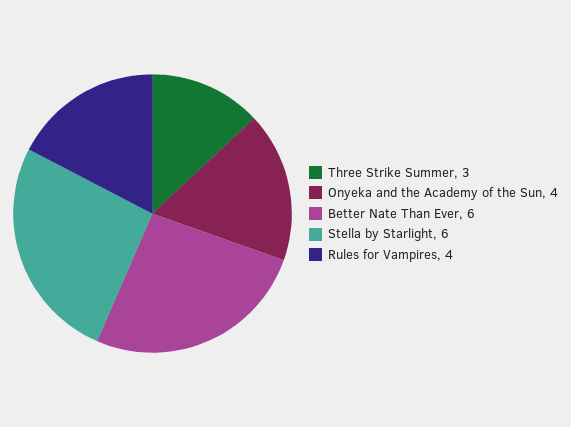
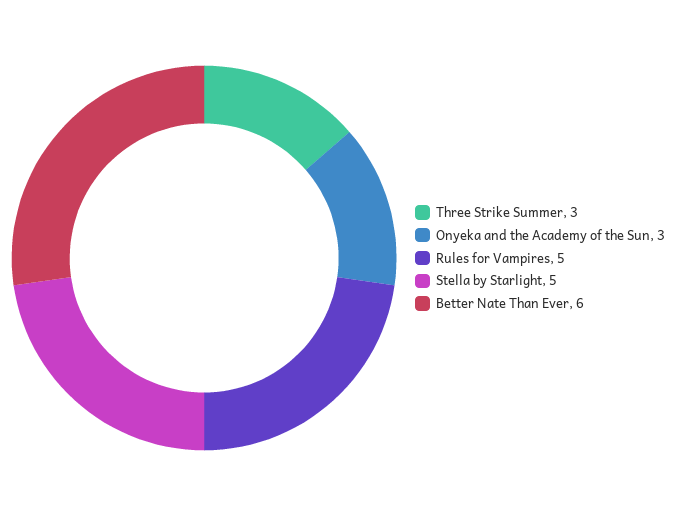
Onyeka and the Academy of the Sun: 4 -> 3
Stella by Starlight: 6 -> 5
Rules for Vampires: 4 -> 5

